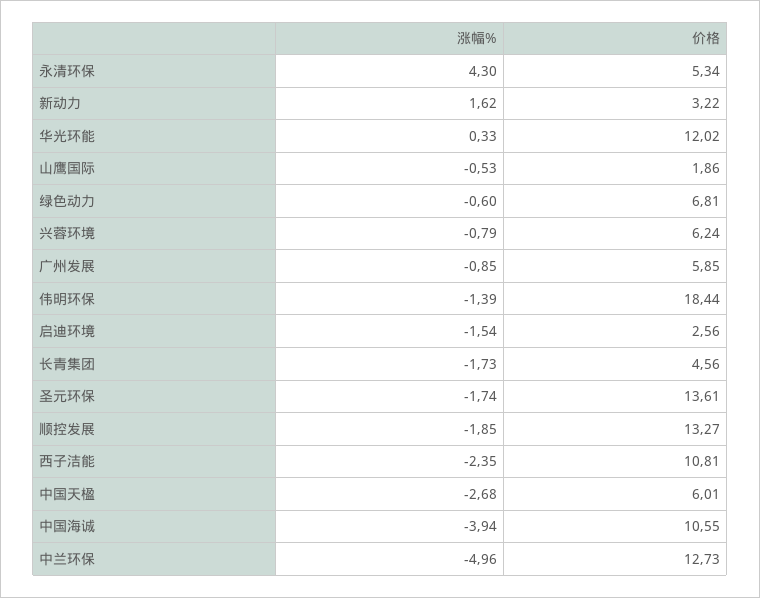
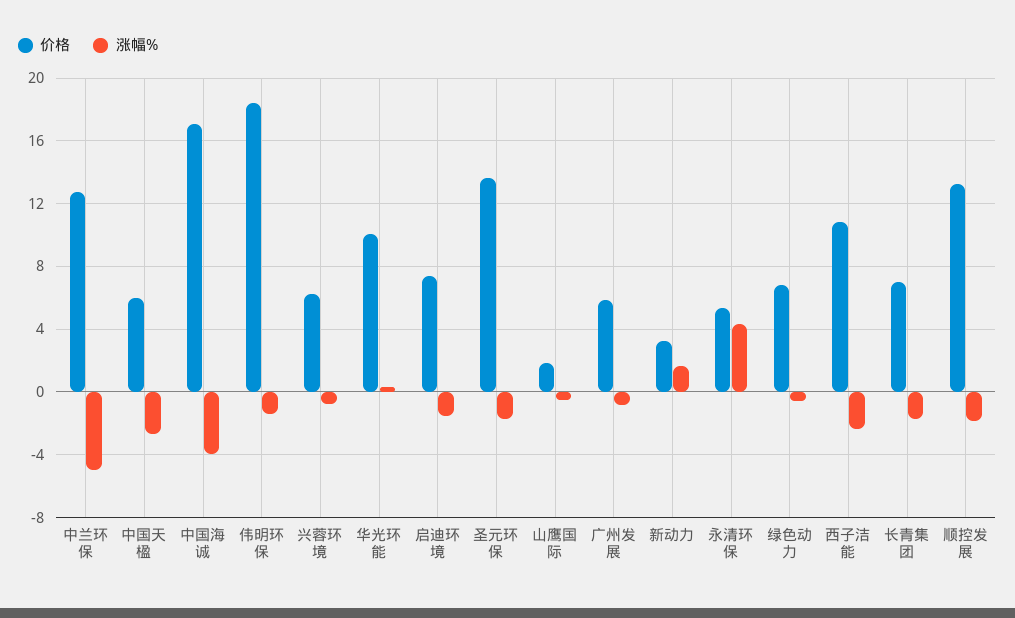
价格, 华光环能: 12.02 -> 10
价格, 启迪环境: 2.56 -> 7.5
价格, 长青集团: 4.56 -> 7
价格, 中国海诚: 10.55 -> 17

